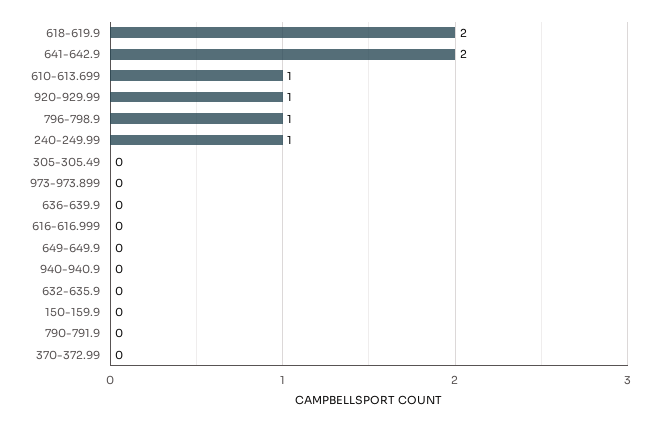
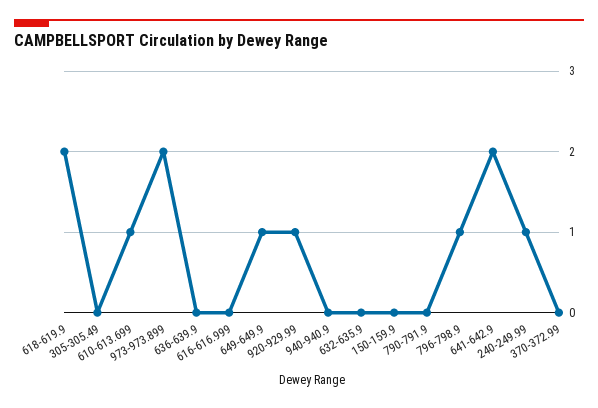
973-973.899: 0 -> 2
649-649.9: 0 -> 1

